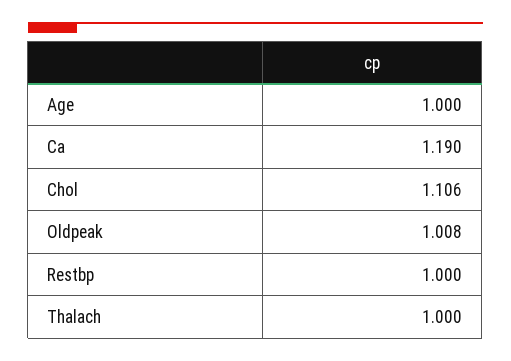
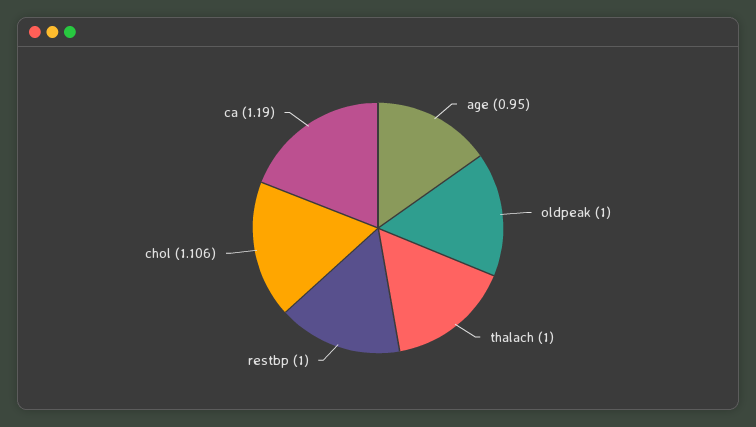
Age: 1 -> 0.95
Oldpeak: 1.008 -> 1

